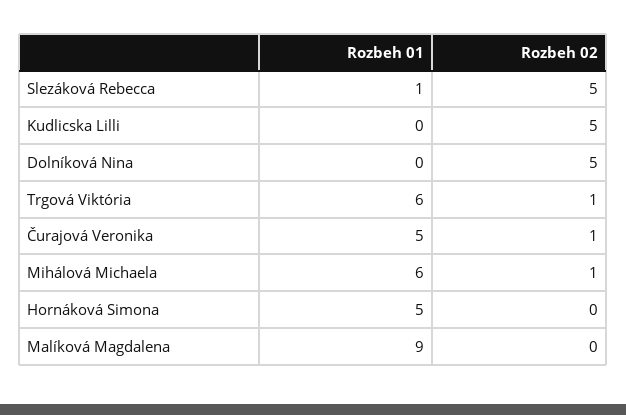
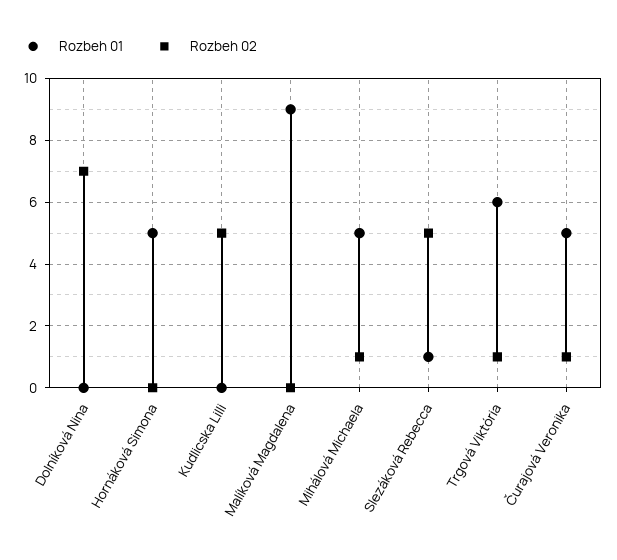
Rozbeh 02, Dolníková Nina: 5 -> 7
Rozbeh 01, Mihálová Michaela: 6 -> 5

